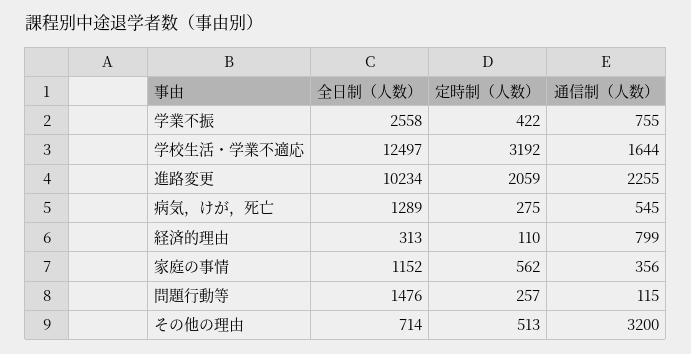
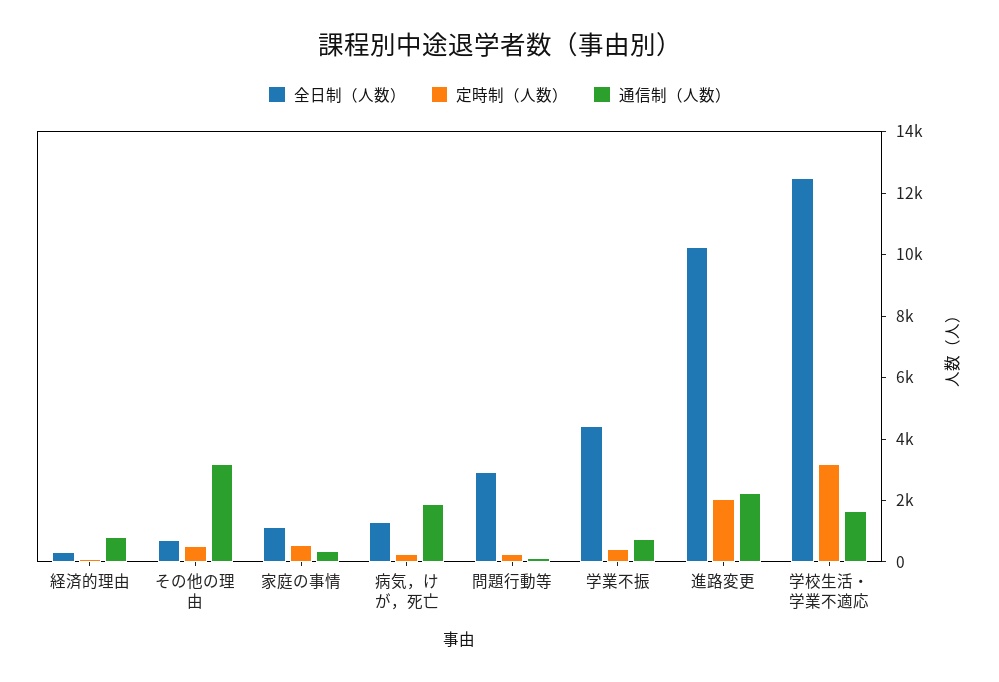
全日制（人数）, 学業不振: 2558 -> 4500
通信制（人数）, 病気，けが，死亡: 545 -> 2000
全日制（人数）, 問題行動等: 1476 -> 3000

